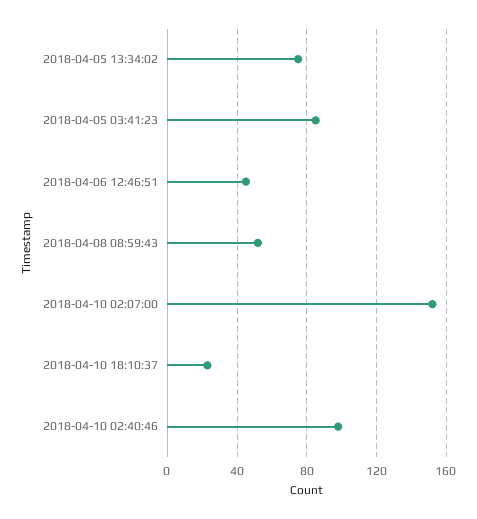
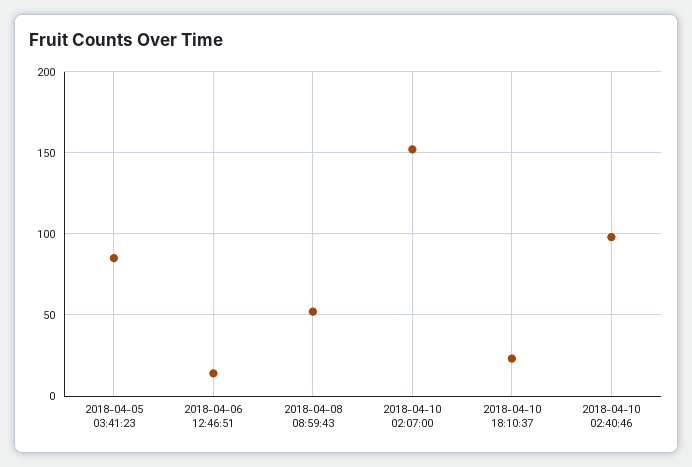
2018-04-05 13:34:02: 75 -> none
2018-04-06 12:46:51: 45 -> 15

